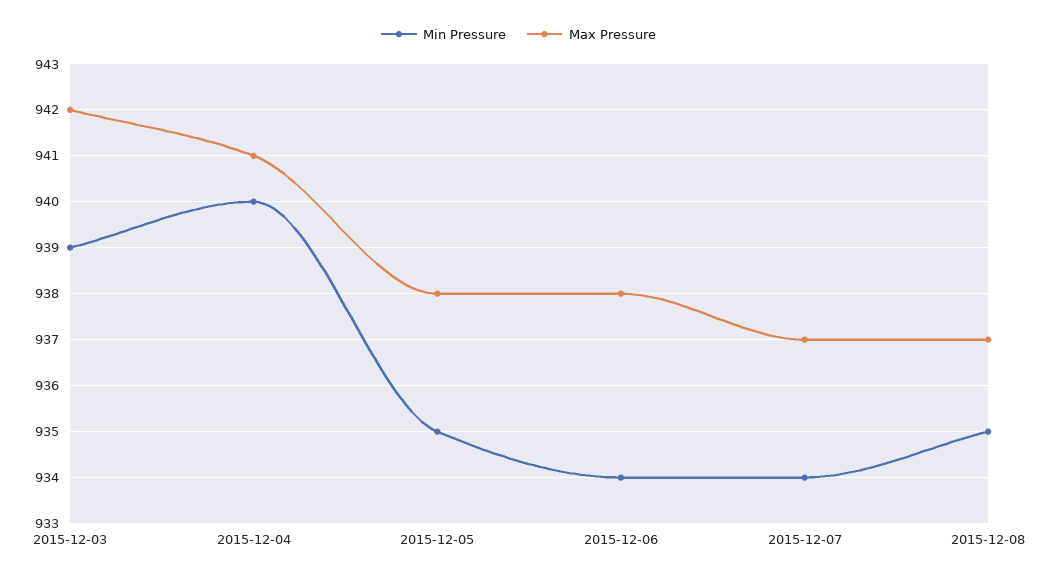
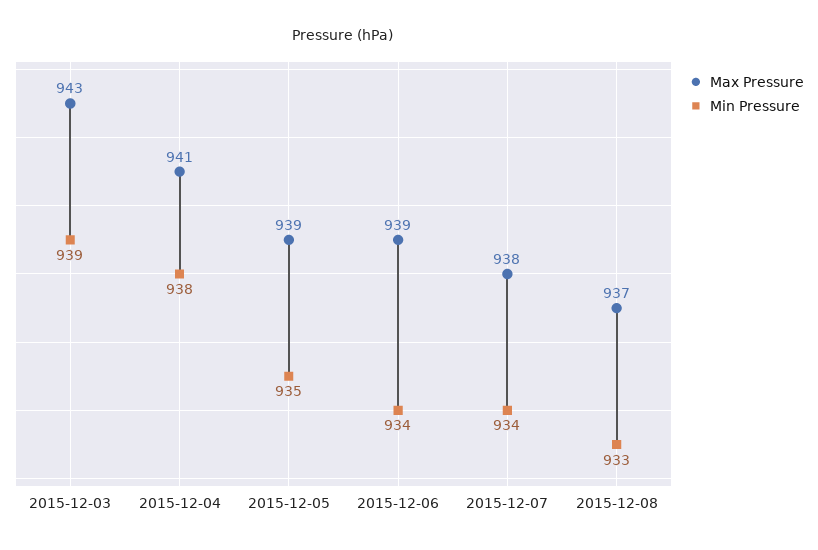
Max Pressure, 2015-12-03: 942 -> 943
Min Pressure, 2015-12-04: 940 -> 938
Max Pressure, 2015-12-05: 938 -> 939
Max Pressure, 2015-12-06: 938 -> 939
Max Pressure, 2015-12-07: 937 -> 938
Min Pressure, 2015-12-08: 935 -> 933

